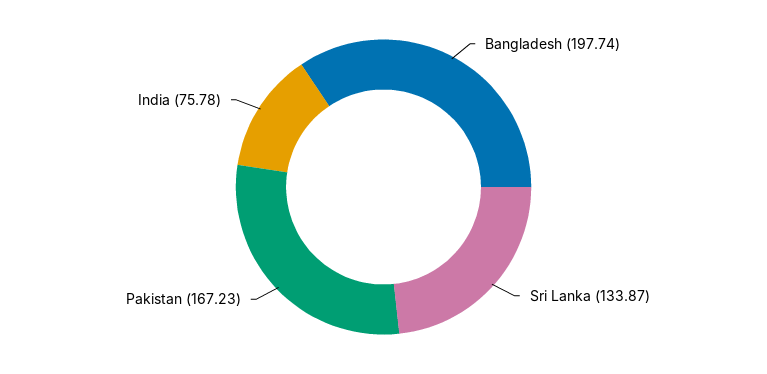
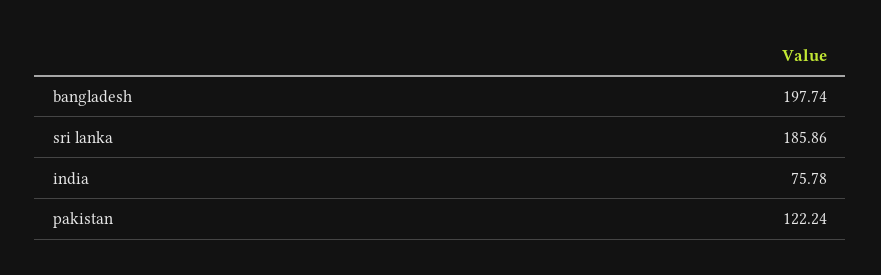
Sri Lanka: 133.87 -> 185.86
Pakistan: 167.23 -> 122.24

